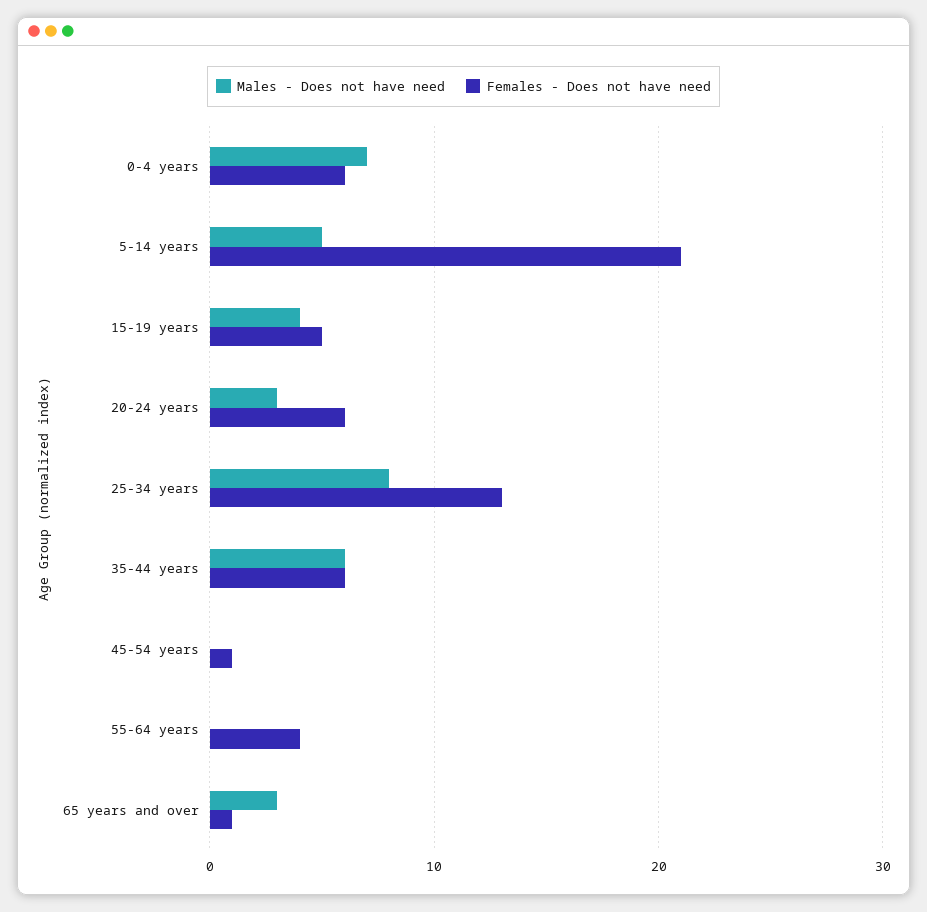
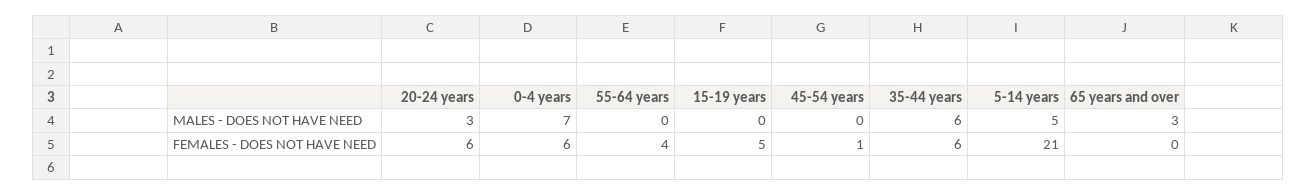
Males - Does not have need, 15-19 years: 4 -> 0
Males - Does not have need, 25-34 years: 8 -> none
Females - Does not have need, 25-34 years: 13 -> none
Females - Does not have need, 65 years and over: 1 -> 0

